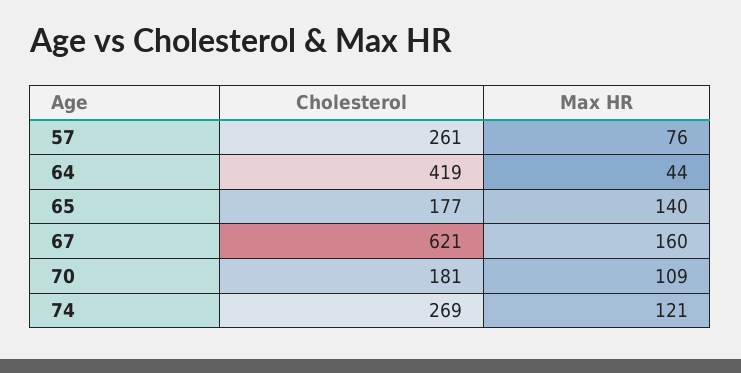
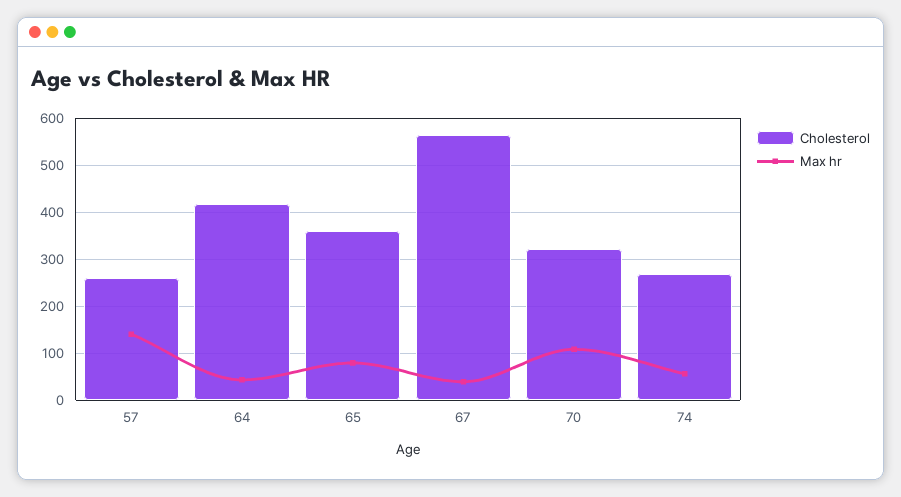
Max HR, 57: 76 -> 140
Cholesterol, 65: 177 -> 360
Max HR, 65: 140 -> 80
Cholesterol, 67: 621 -> 560
Max HR, 67: 160 -> 40
Cholesterol, 70: 181 -> 320
Max HR, 74: 121 -> 60

